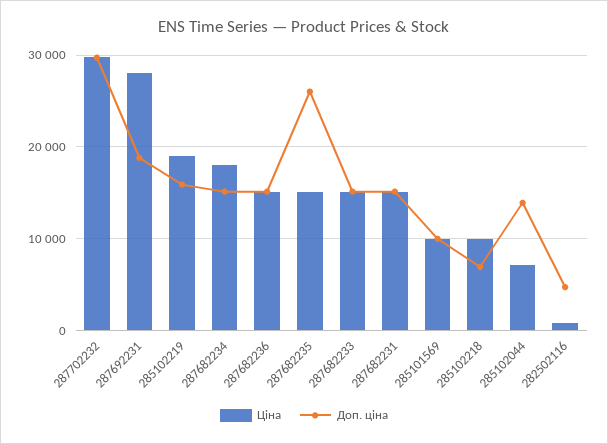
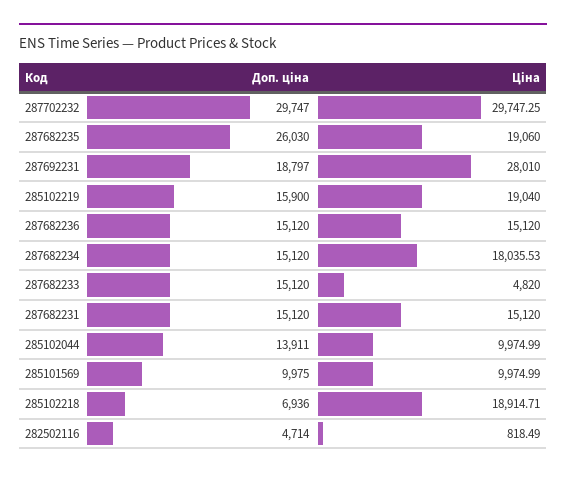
Ціна, 287682235: 15000 -> 19060
Ціна, 287682233: 15000 -> 4820
Ціна, 285102218: 10000 -> 18914.71
Ціна, 285102044: 7000 -> 9974.99

